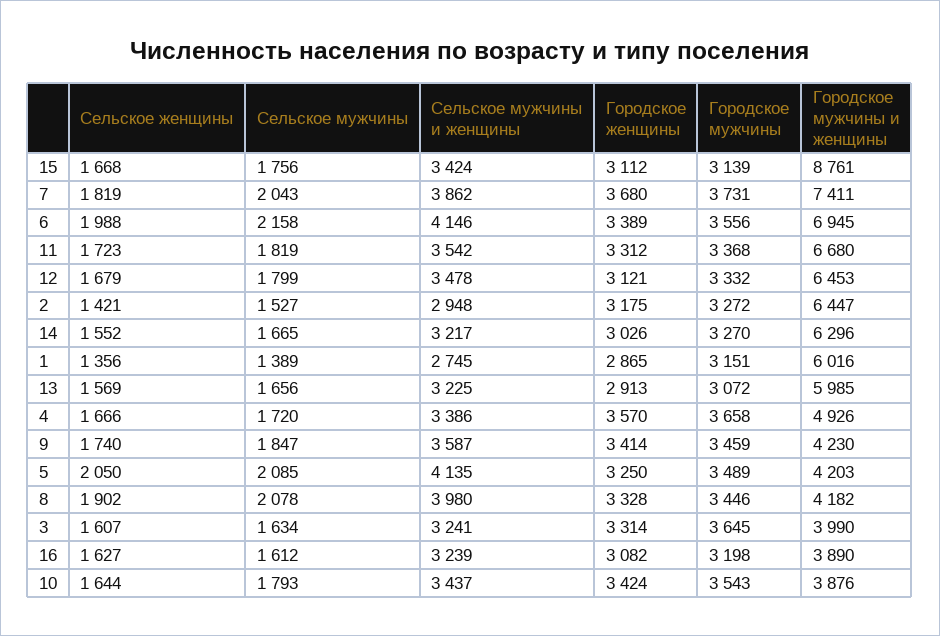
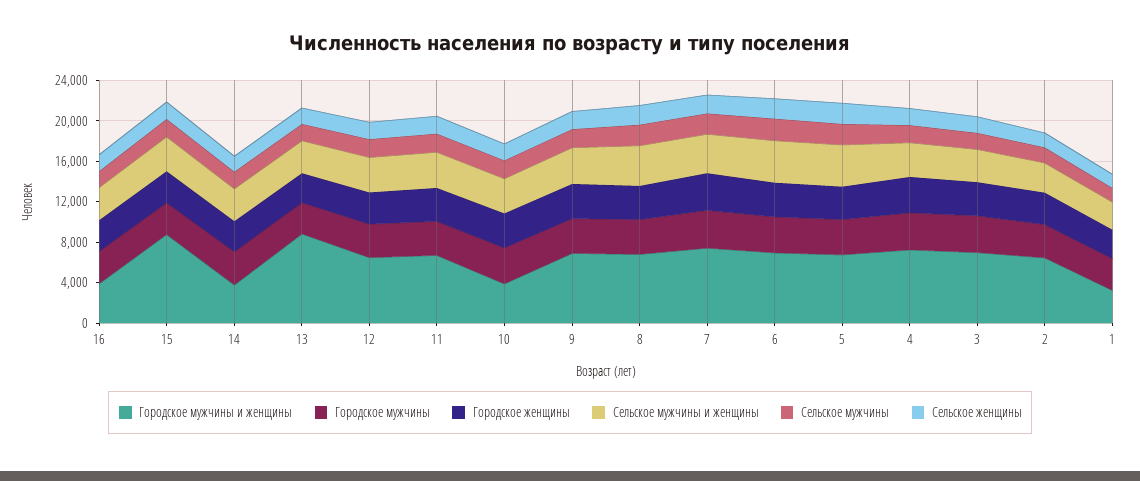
Городское мужчины и женщины, 14: 6296 -> 4000
Городское мужчины и женщины, 1: 6016 -> 3000
Городское мужчины и женщины, 13: 5985 -> 9000
Городское мужчины и женщины, 4: 4926 -> 7000
Городское мужчины и женщины, 9: 4230 -> 7000
Городское мужчины и женщины, 5: 4203 -> 7000
Городское мужчины и женщины, 8: 4182 -> 7000
Городское мужчины и женщины, 3: 3990 -> 7000

